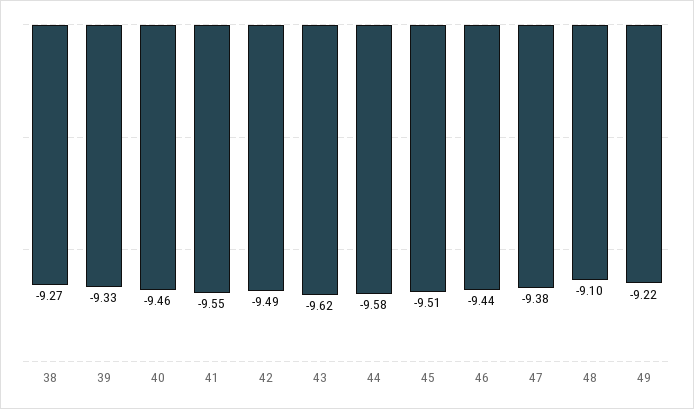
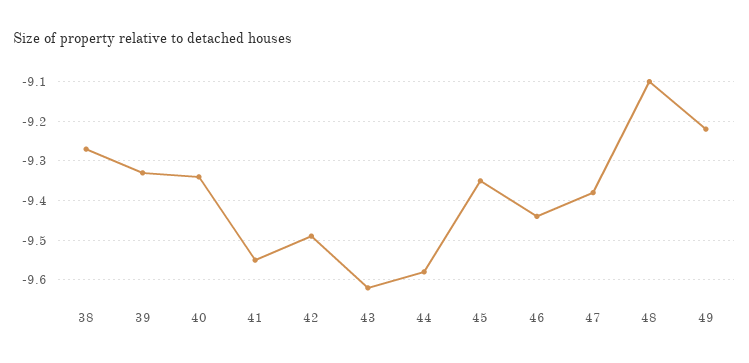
40: -9.46 -> -9.35
45: -9.51 -> -9.35

